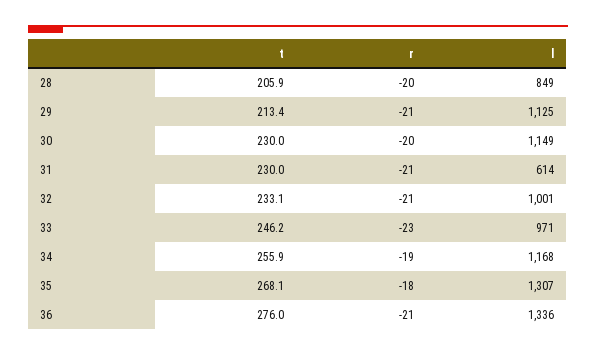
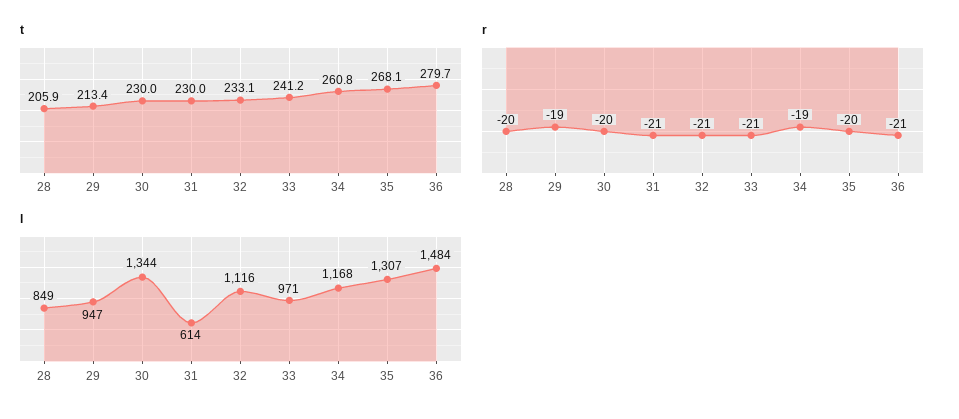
r, 29: -21 -> -19
l, 29: 1125 -> 947
l, 30: 1149 -> 1344
l, 32: 1001 -> 1116
t, 33: 246.2 -> 241.2
r, 33: -23 -> -21
t, 34: 255.9 -> 260.8
r, 35: -18 -> -20
t, 36: 276 -> 279.7
l, 36: 1336 -> 1484

